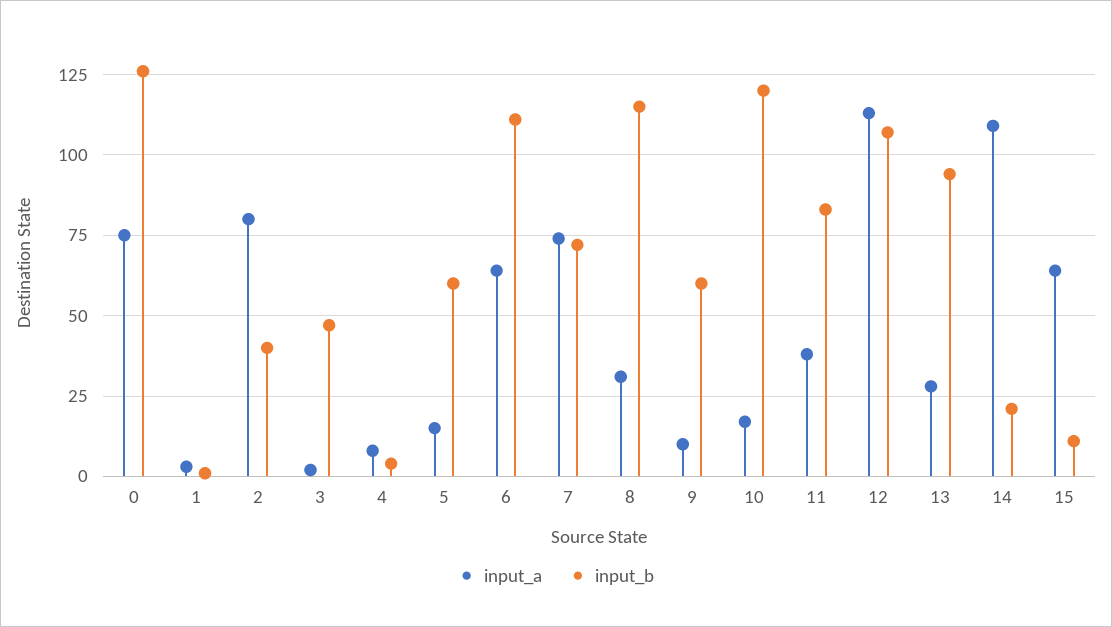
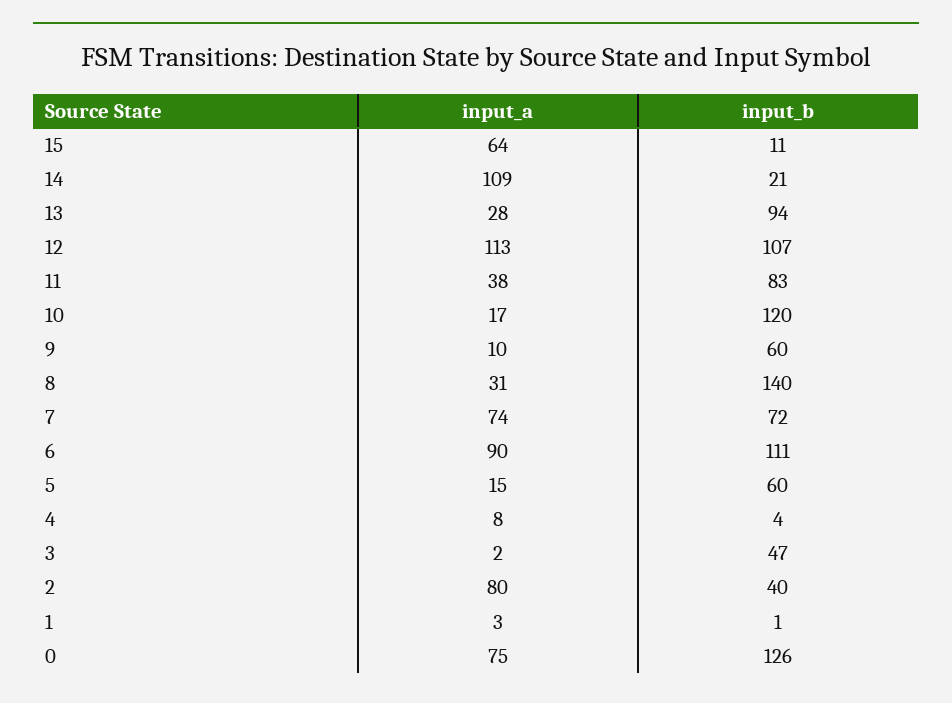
input_a, 6: 65 -> 90
input_b, 8: 115 -> 140

